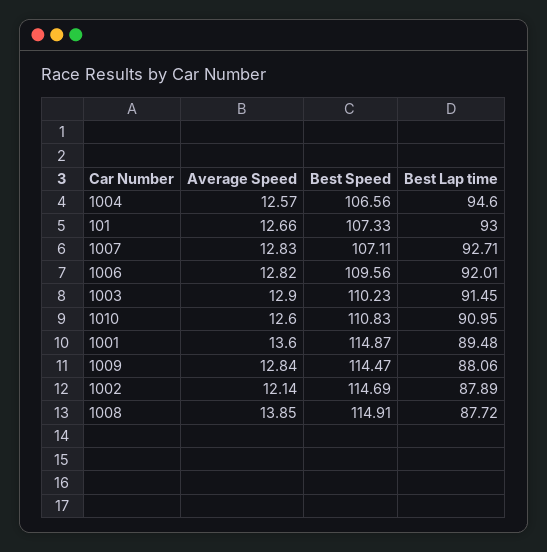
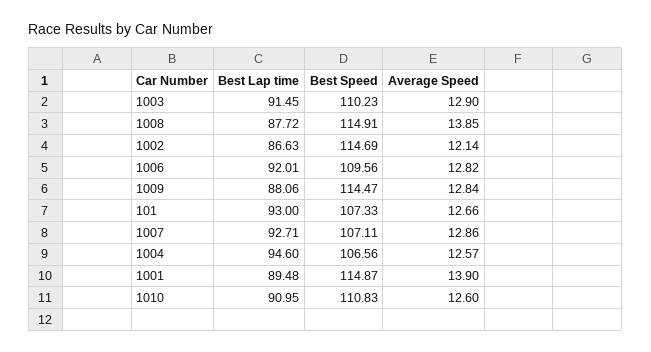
Average Speed, 1007: 12.83 -> 12.86
Average Speed, 1001: 13.6 -> 13.9
Best Lap time, 1002: 87.89 -> 86.63

